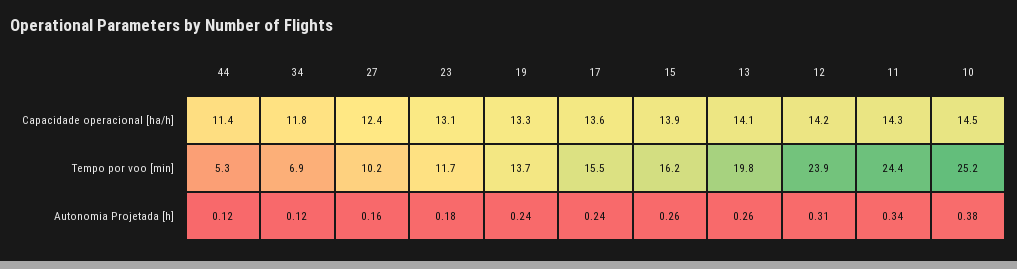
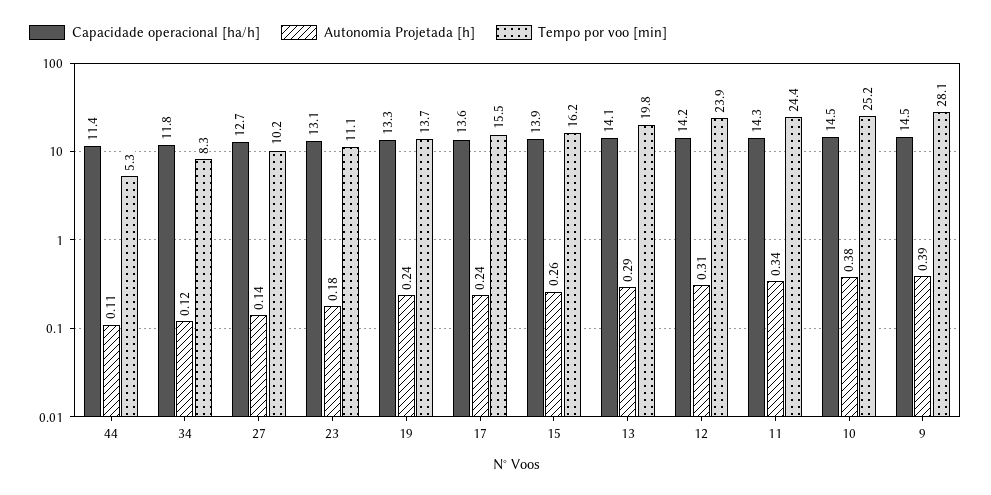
Capacidade operacional [ha/h], 27: 12.4 -> 12.7
Tempo por voo [min], 34: 6.9 -> 8.3
Tempo por voo [min], 23: 11.7 -> 11.1
Autonomia Projetada [h], 44: 0.12 -> 0.11
Autonomia Projetada [h], 27: 0.16 -> 0.14
Autonomia Projetada [h], 13: 0.26 -> 0.29
Capacidade operacional [ha/h], 9: none -> 14.5
Autonomia Projetada [h], 9: none -> 0.39
Tempo por voo [min], 9: none -> 28.1

